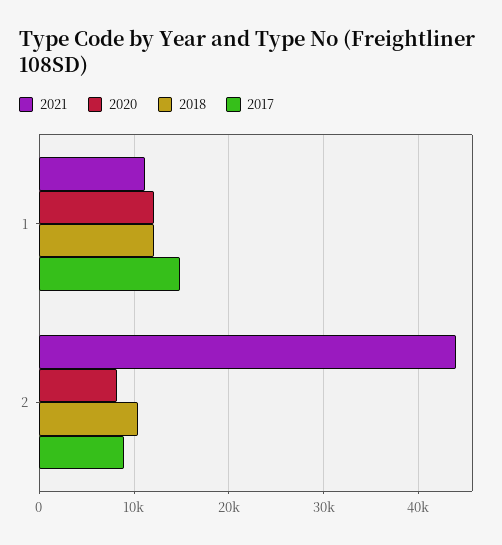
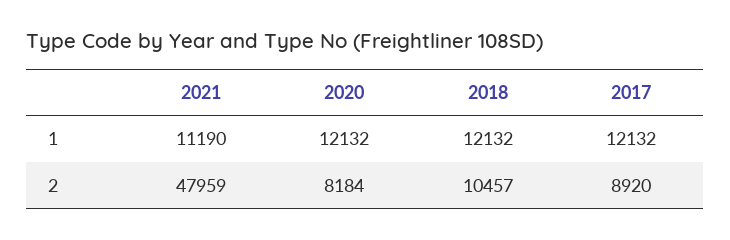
2017, 1: 15000 -> 12132
2021, 2: 44000 -> 47959

